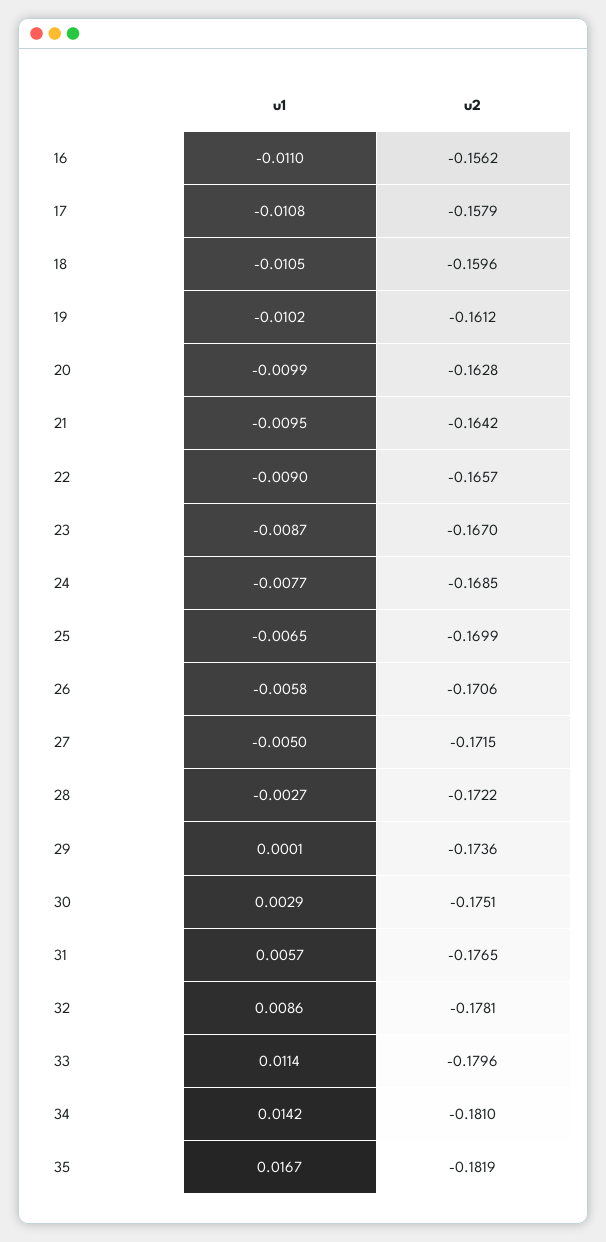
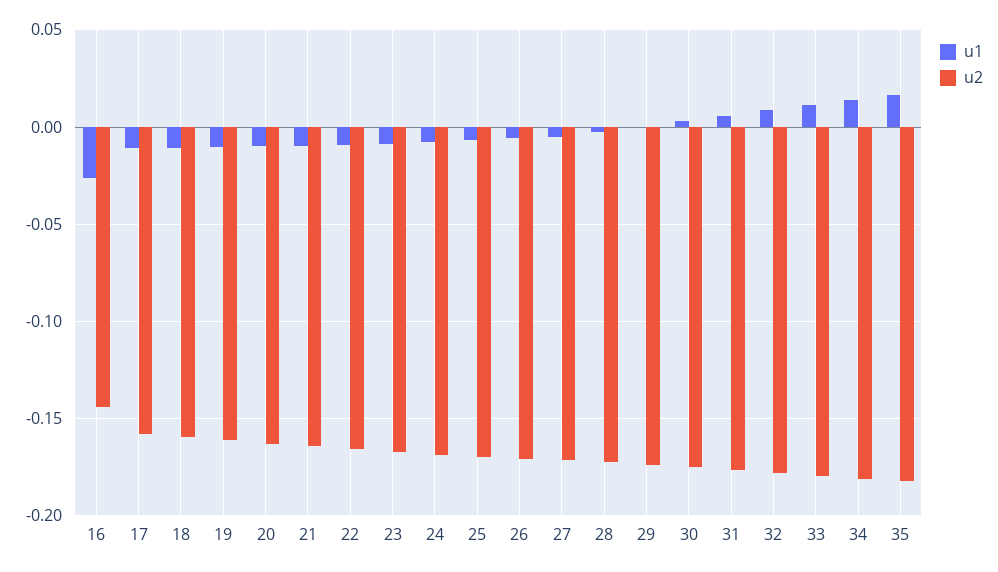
u1, 16: -0.011 -> -0.025
u2, 16: -0.1562 -> -0.145

